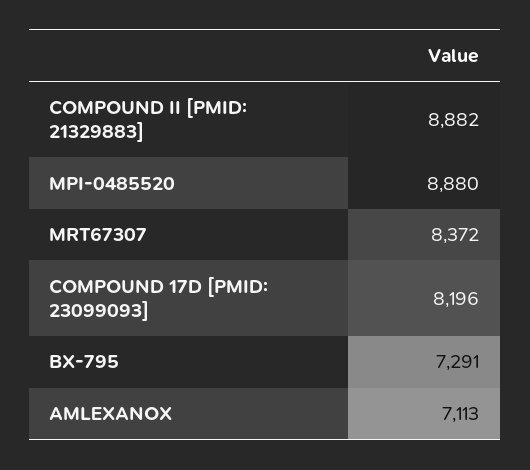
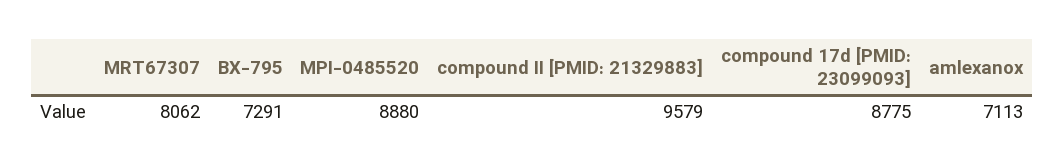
COMPOUND II [PMID: 21329883]: 8882 -> 9579
MRT67307: 8372 -> 8062
COMPOUND 17D [PMID: 23099093]: 8196 -> 8775

